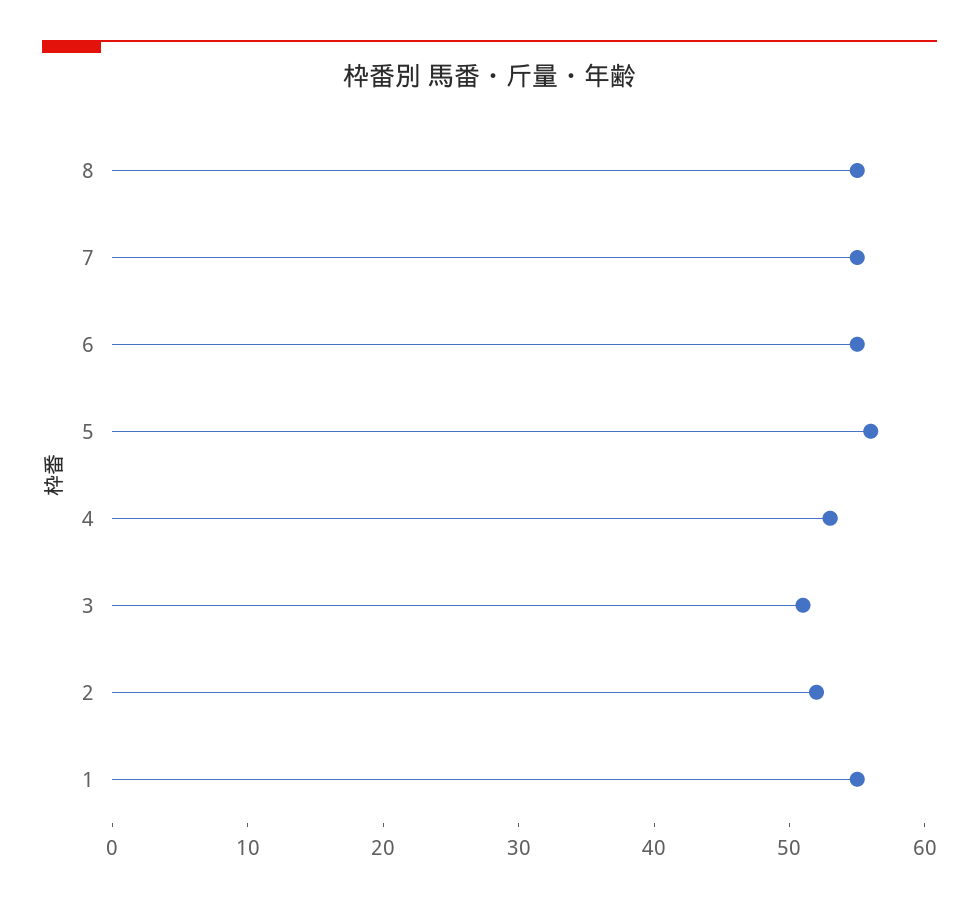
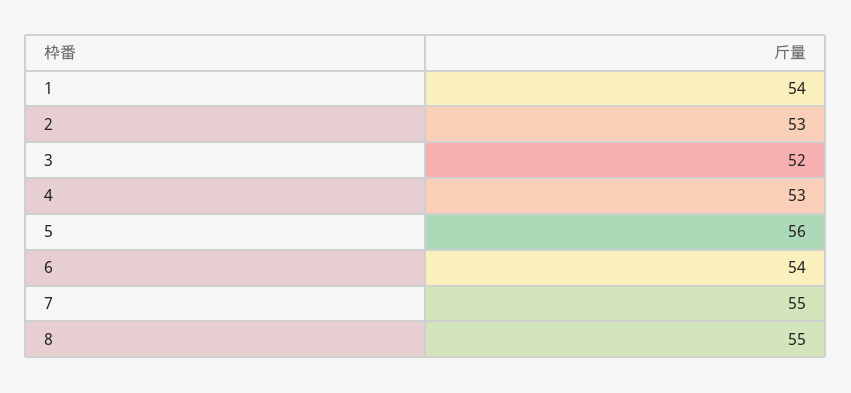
6: 55 -> 54
3: 51 -> 52
2: 52 -> 53
1: 55 -> 54

